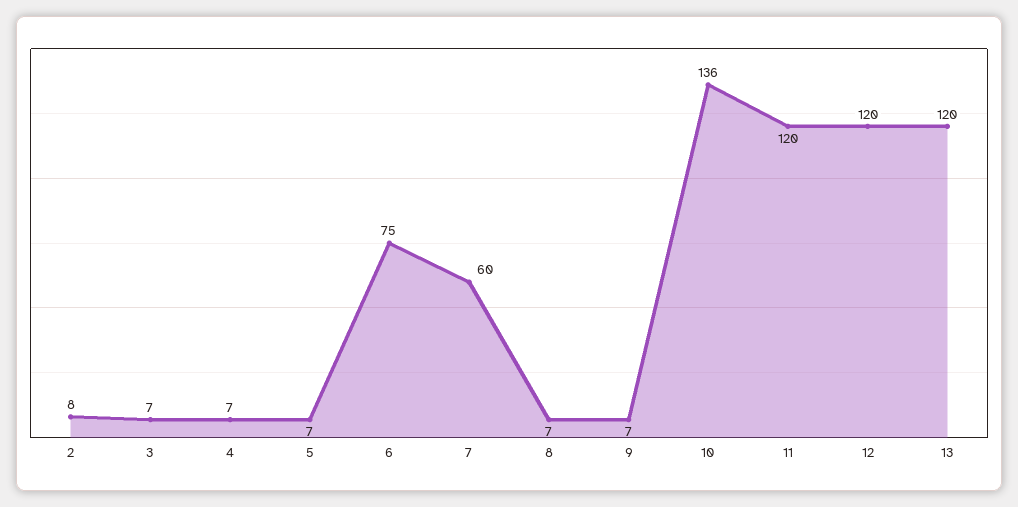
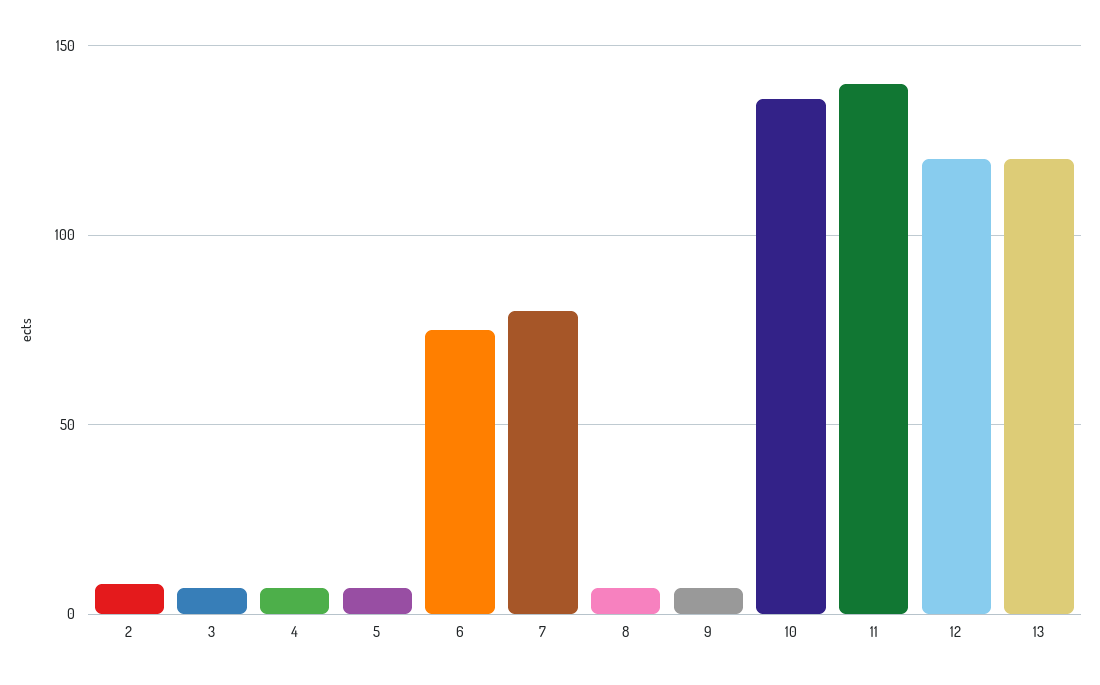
7: 60 -> 80
11: 120 -> 140

